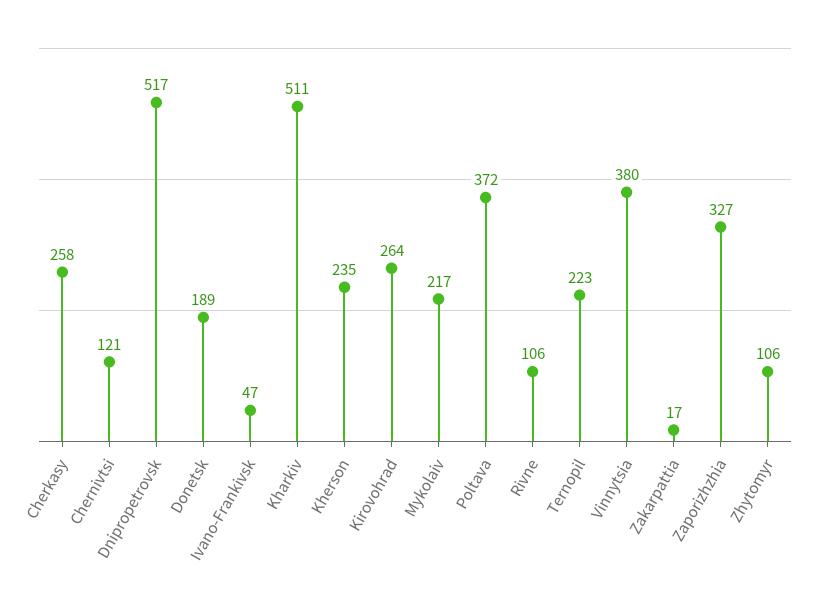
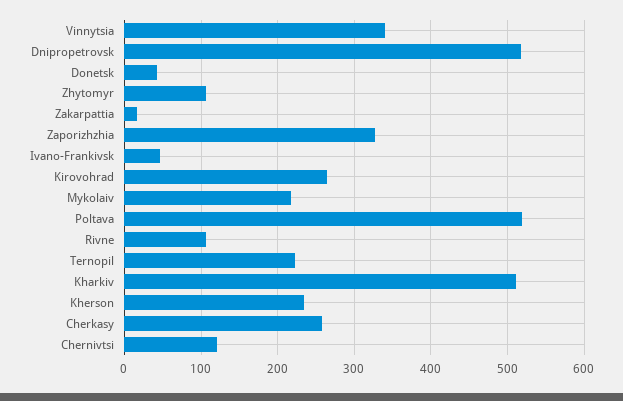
Donetsk: 189 -> 40
Poltava: 372 -> 520
Vinnytsia: 380 -> 340

